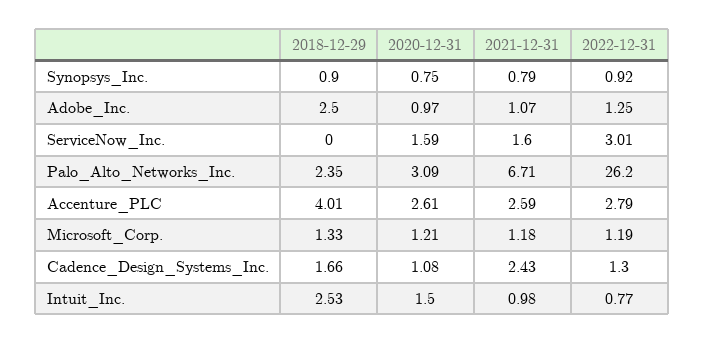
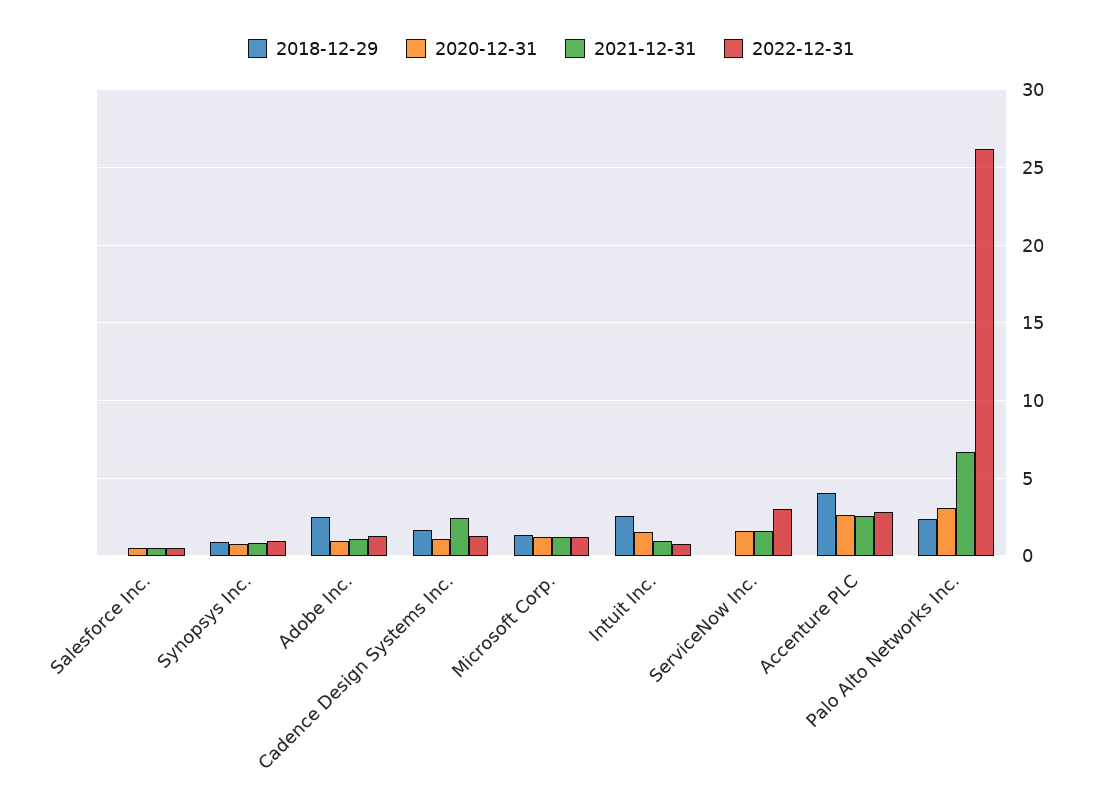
2018-12-29, Salesforce Inc.: none -> 0
2020-12-31, Salesforce Inc.: none -> 0.5
2021-12-31, Salesforce Inc.: none -> 0.5
2022-12-31, Salesforce Inc.: none -> 0.5

